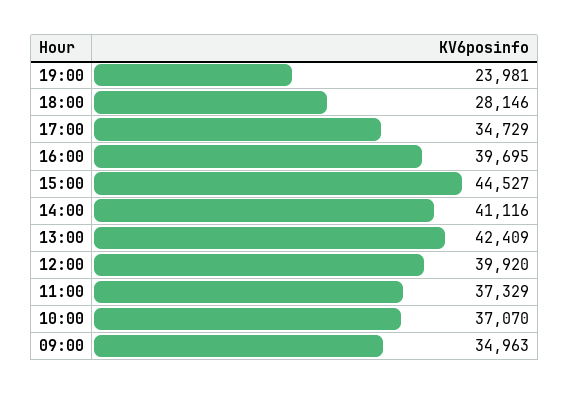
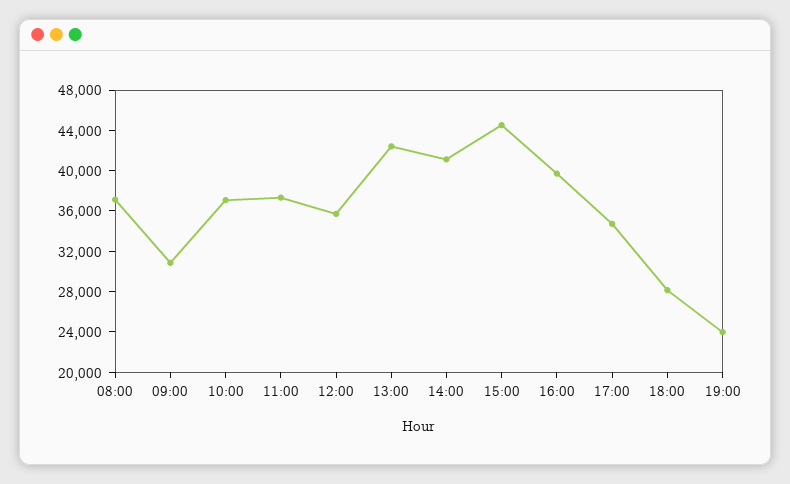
12:00: 39920 -> 36000
09:00: 34963 -> 31000
08:00: none -> 37000

